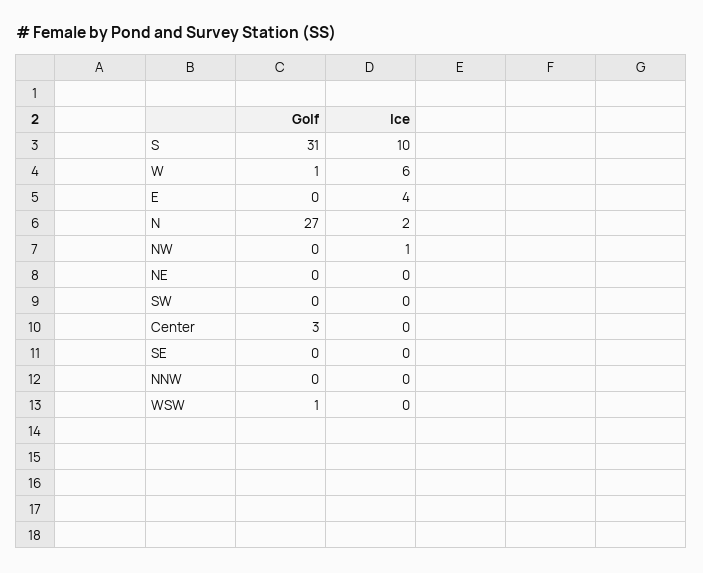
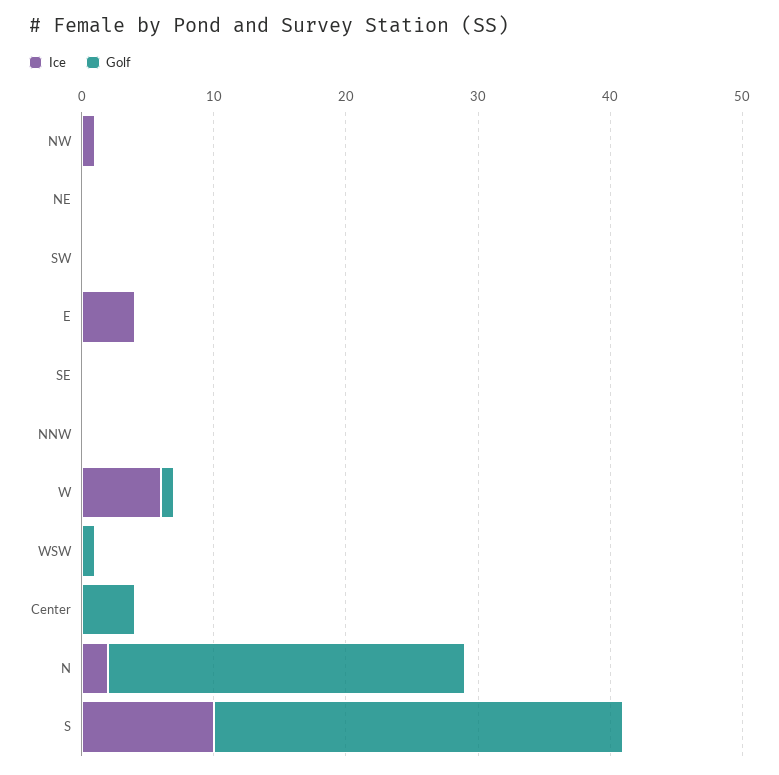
Golf, Center: 3 -> 4

